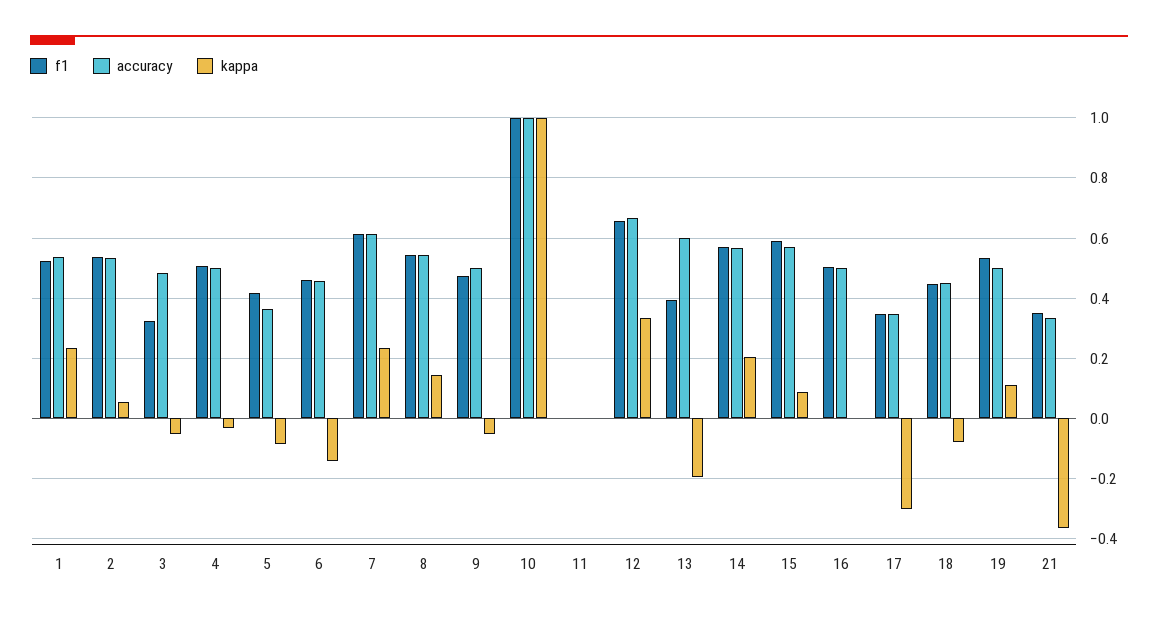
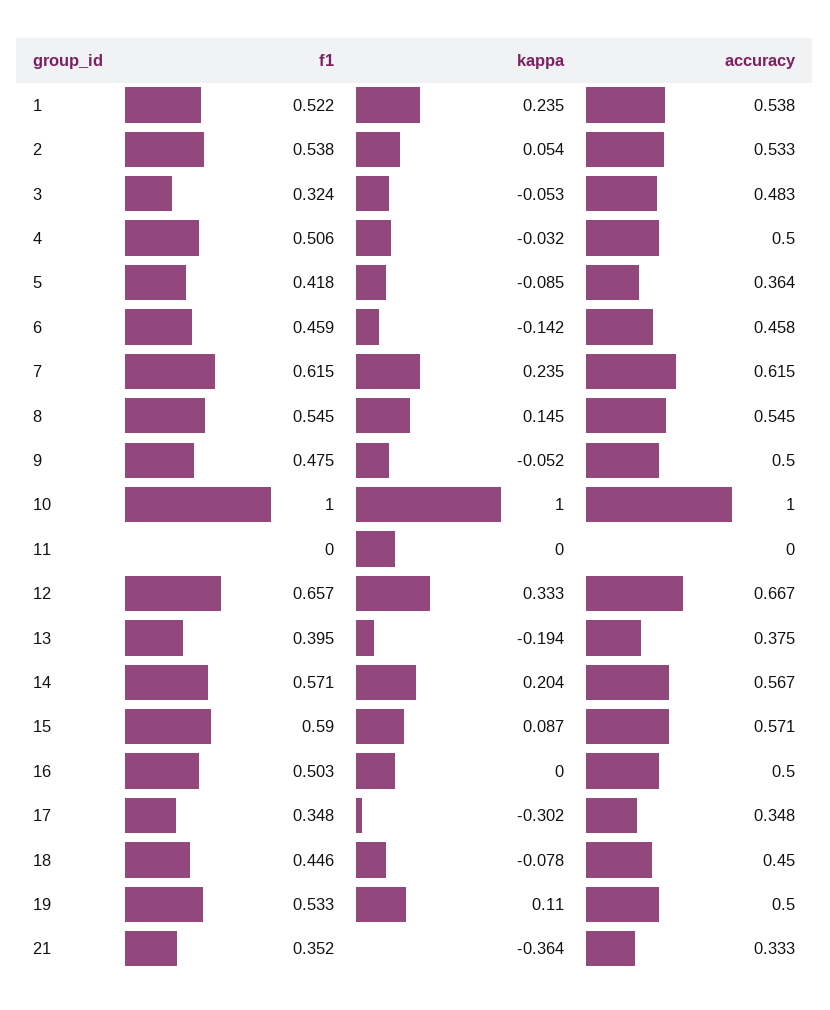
accuracy, 13: 0.6 -> 0.375

